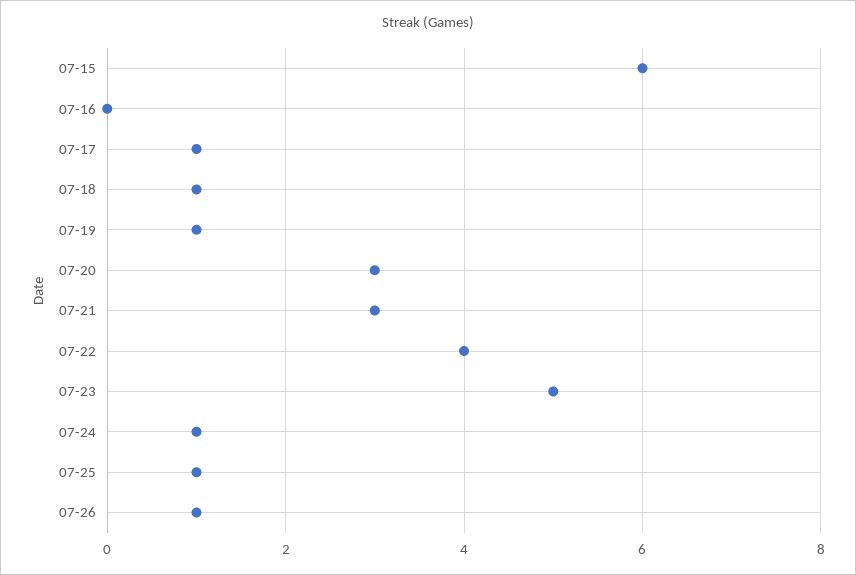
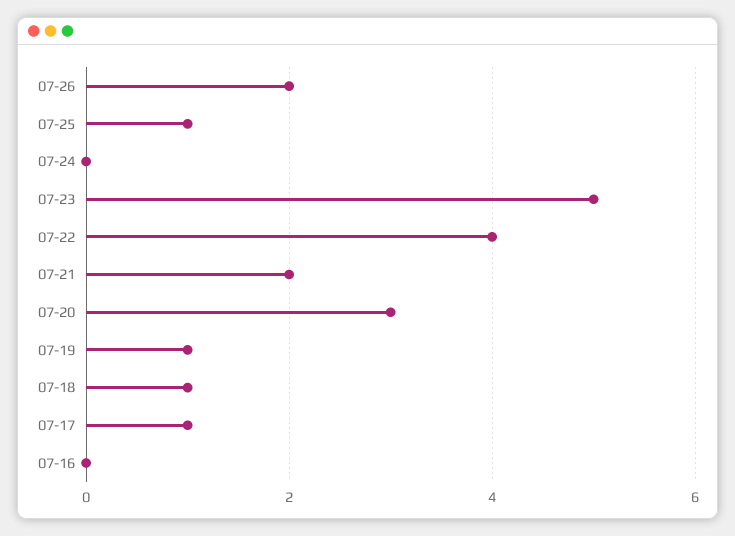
07-15: 6 -> none
07-21: 3 -> 2
07-24: 1 -> 0
07-26: 1 -> 2

